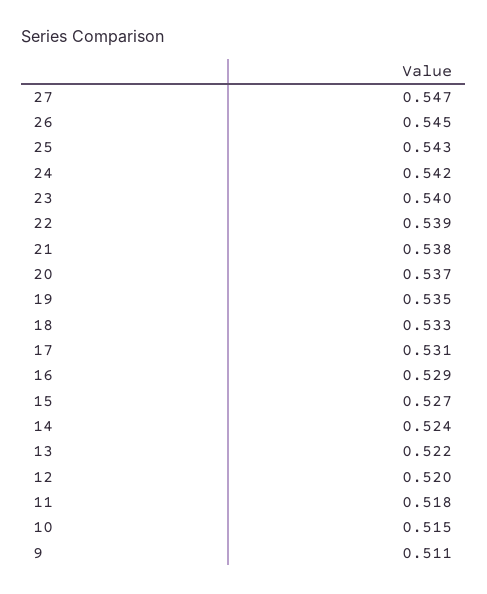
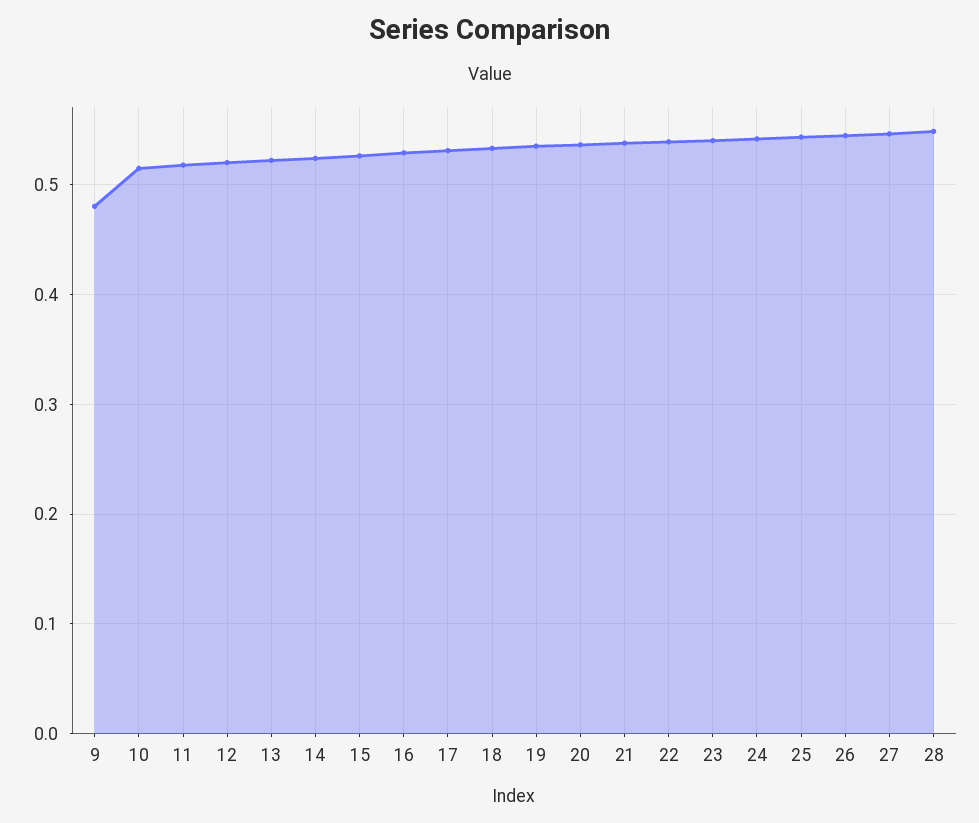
9: 0.511 -> 0.48
28: none -> 0.55

